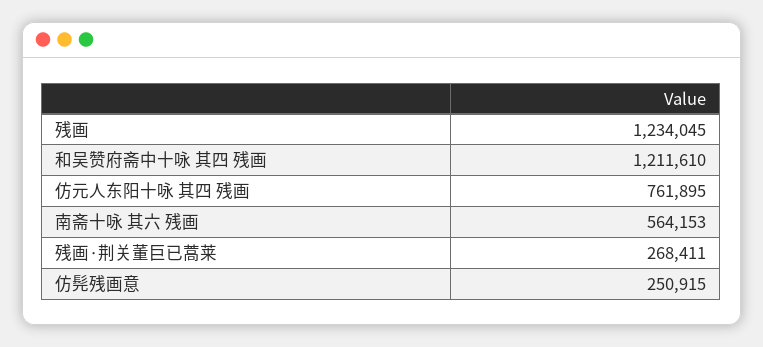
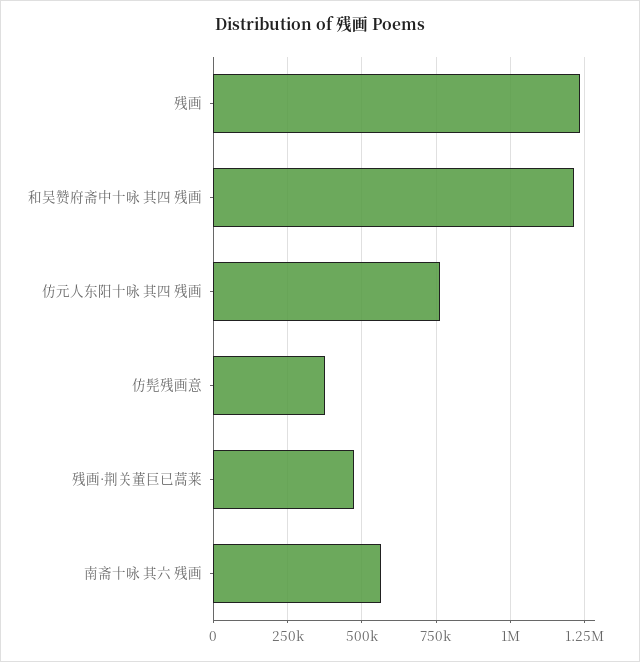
残画·荆关董巨已蒿莱: 268411 -> 475000
仿髡残画意: 250915 -> 375000

